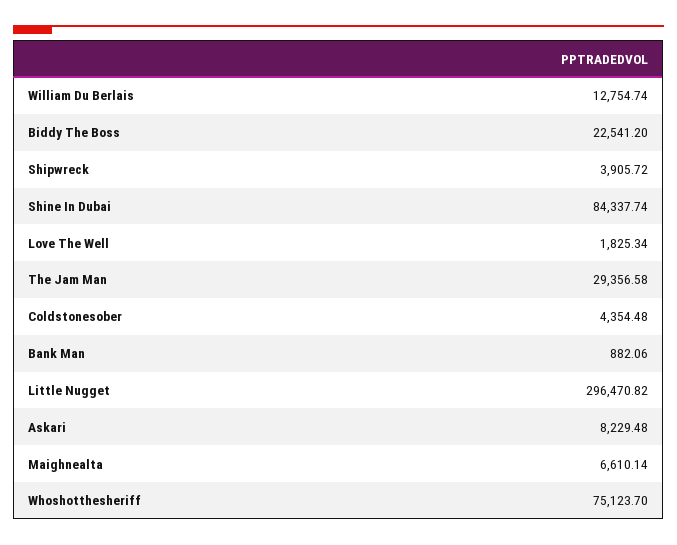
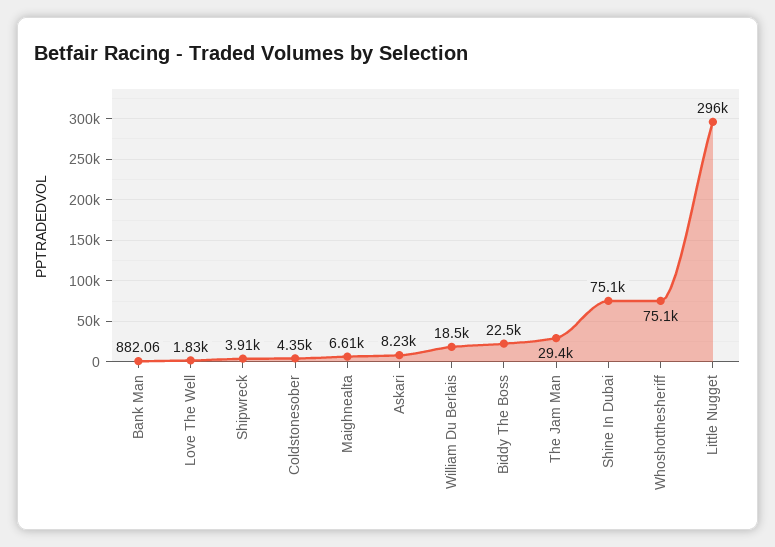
William Du Berlais: 12754.74 -> 18500
Shine In Dubai: 84337.74 -> 75100

